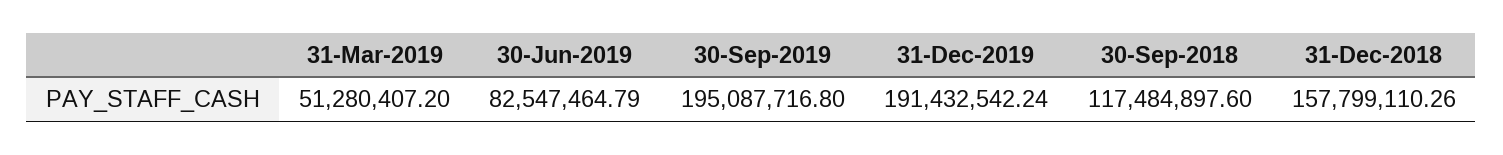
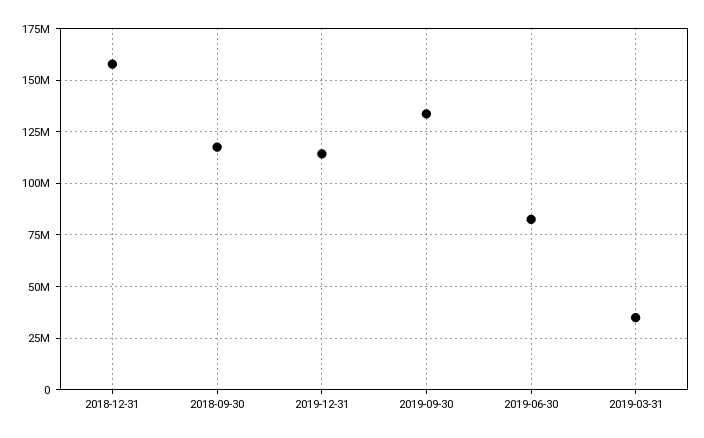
31-Mar-2019: 51280407.2 -> 35000000
30-Sep-2019: 195087716.8 -> 135000000
31-Dec-2019: 191432542.24 -> 115000000

